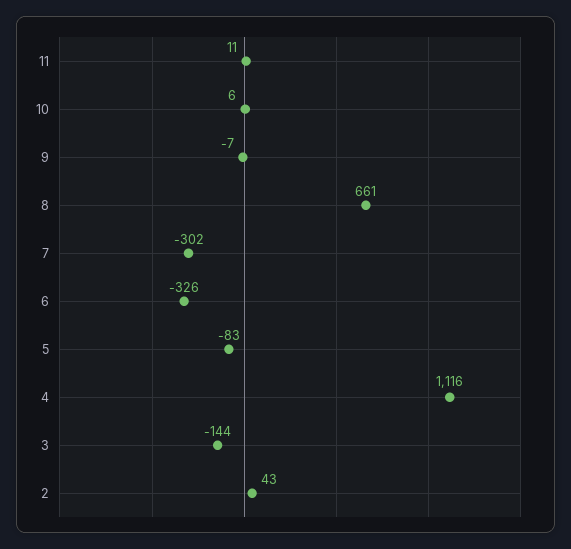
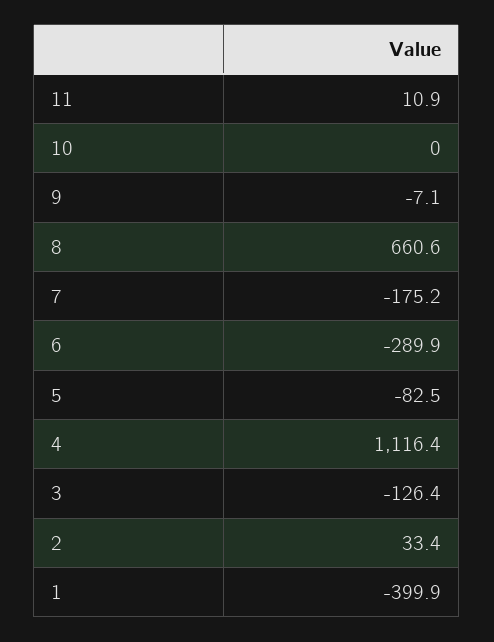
10: 6 -> 0
7: -302 -> -175.2
6: -326 -> -289.9
3: -144 -> -126.4
2: 43 -> 33.4
1: none -> -399.9

